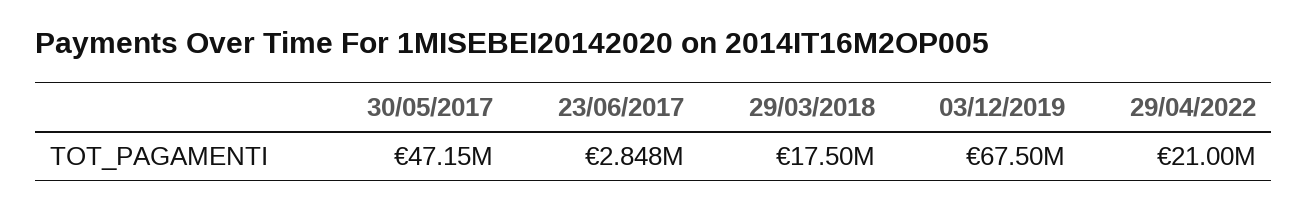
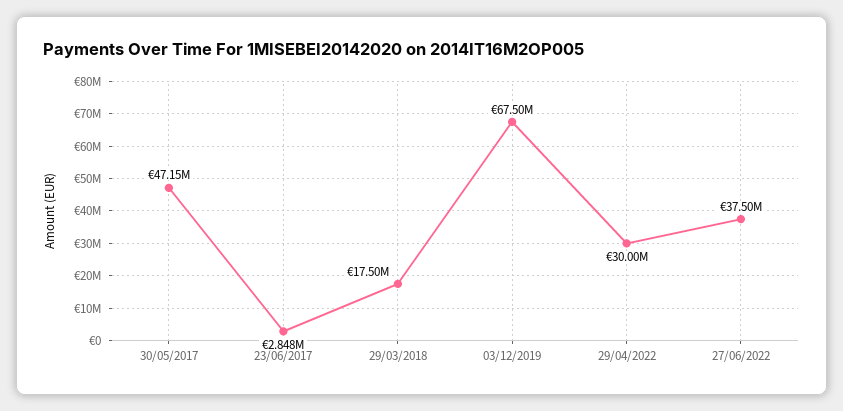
29/04/2022: 21000000 -> 30000000
27/06/2022: none -> 37500000

